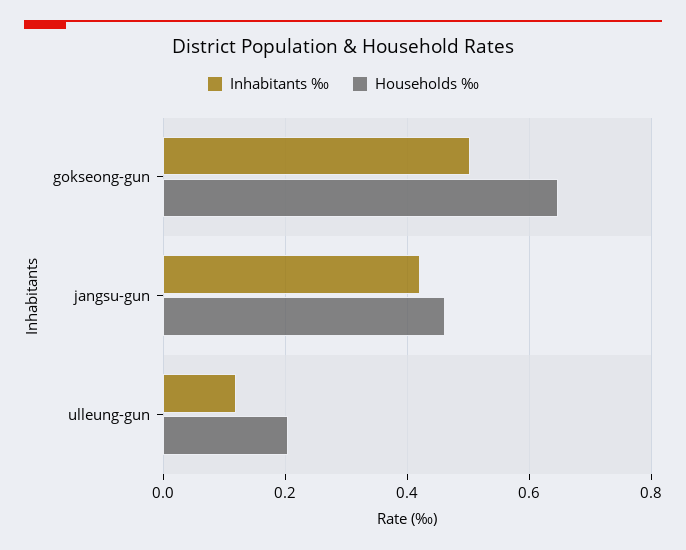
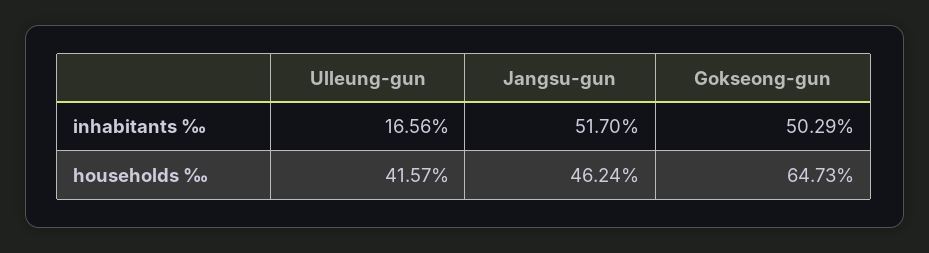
Inhabitants ‰, jangsu-gun: 0.42 -> 0.517
Inhabitants ‰, ulleung-gun: 0.12 -> 0.1656
Households ‰, ulleung-gun: 0.2 -> 0.4157

